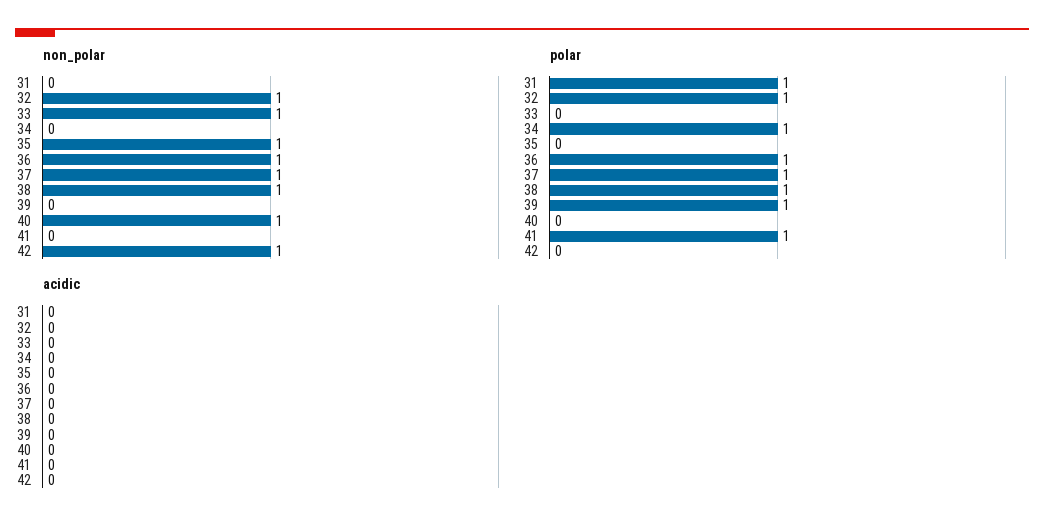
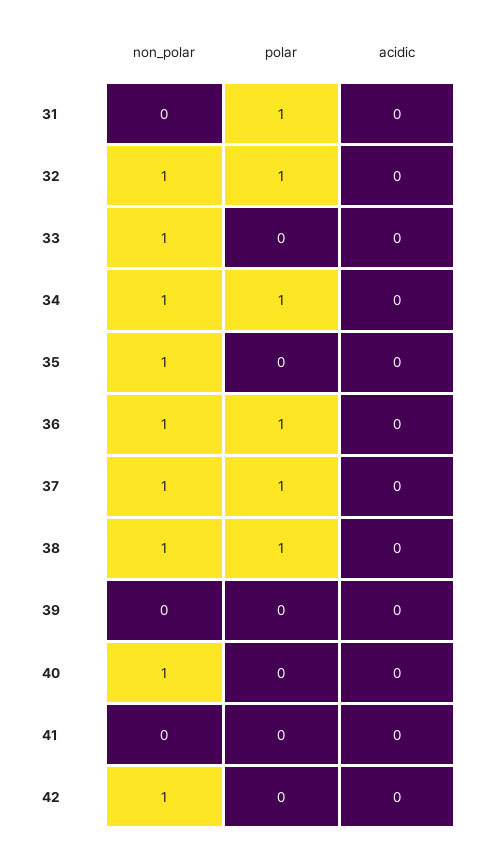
non_polar, 34: 0 -> 1
polar, 39: 1 -> 0
polar, 41: 1 -> 0

